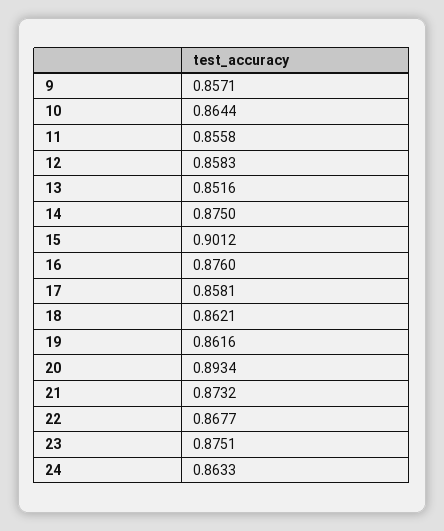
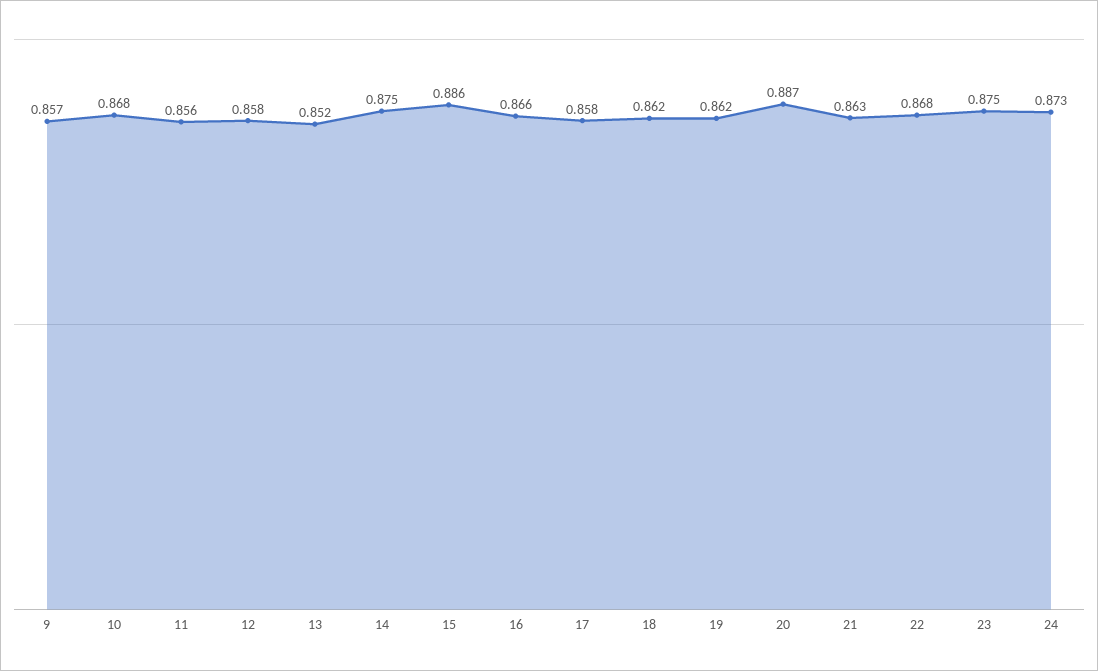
10: 0.8644 -> 0.868
15: 0.9012 -> 0.886
16: 0.876 -> 0.866
20: 0.8934 -> 0.887
21: 0.8732 -> 0.863
24: 0.8633 -> 0.873

